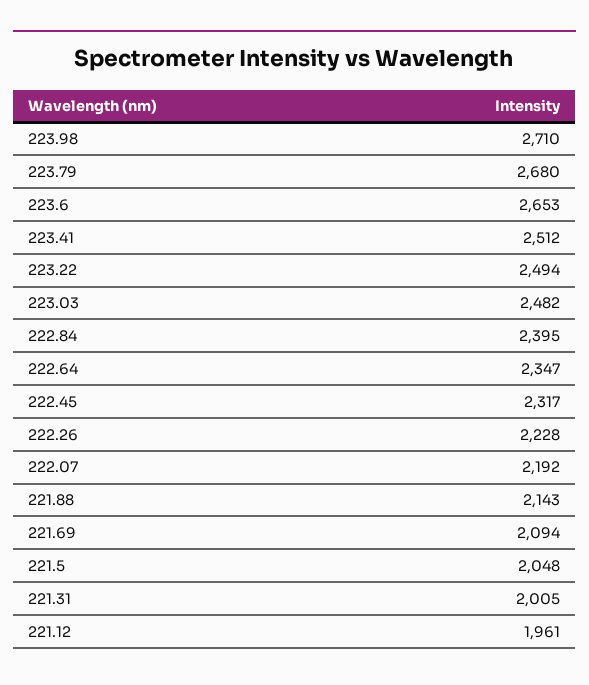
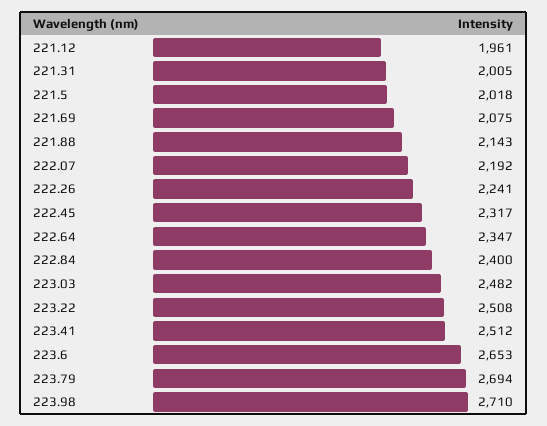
223.79: 2680 -> 2694
223.22: 2494 -> 2508
222.84: 2395 -> 2400
222.26: 2228 -> 2241
221.69: 2094 -> 2075
221.5: 2048 -> 2018

